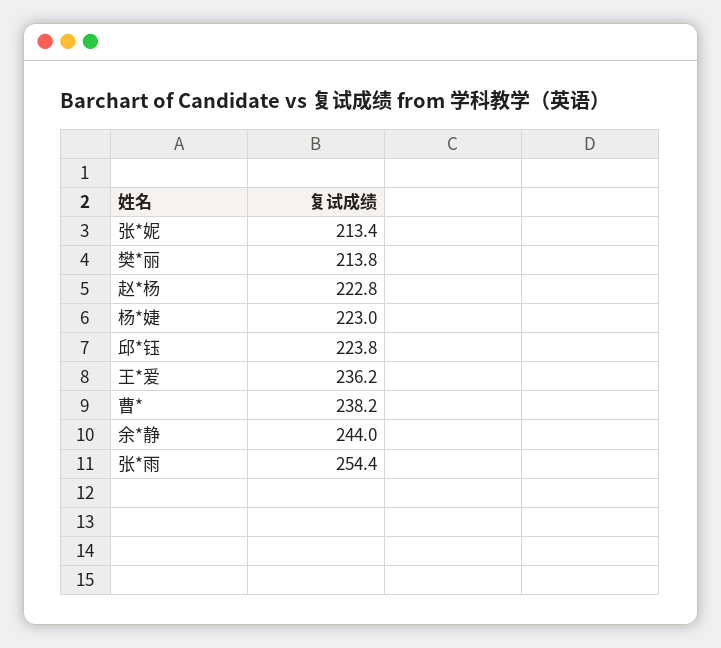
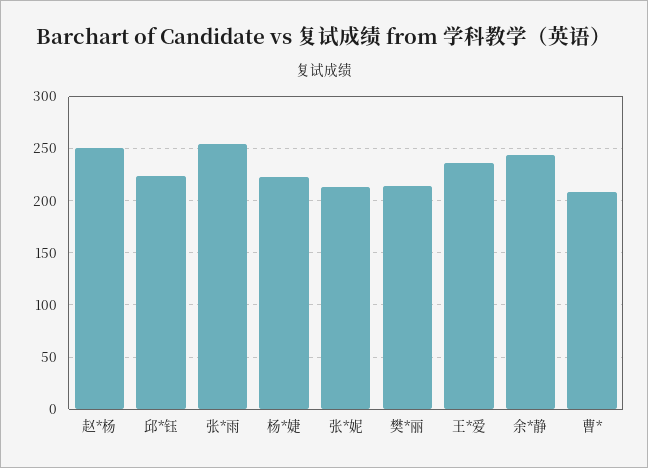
赵*杨: 222.8 -> 250
曹*: 238.2 -> 210

